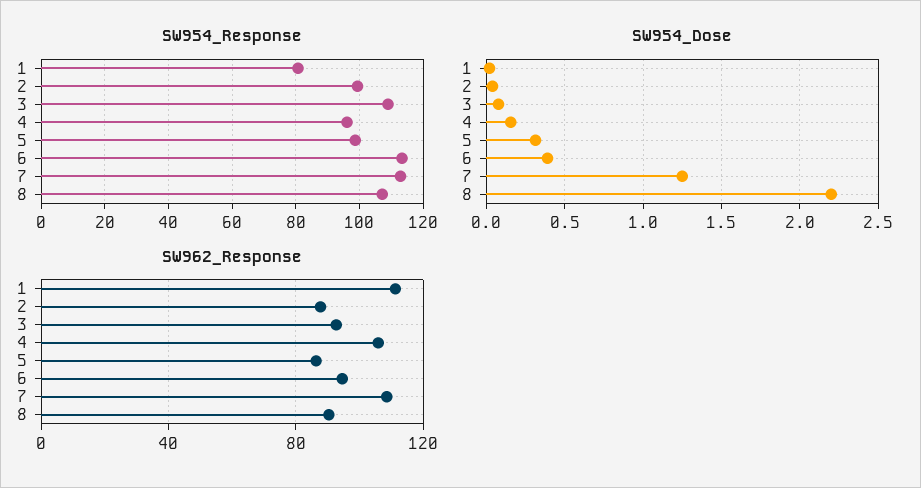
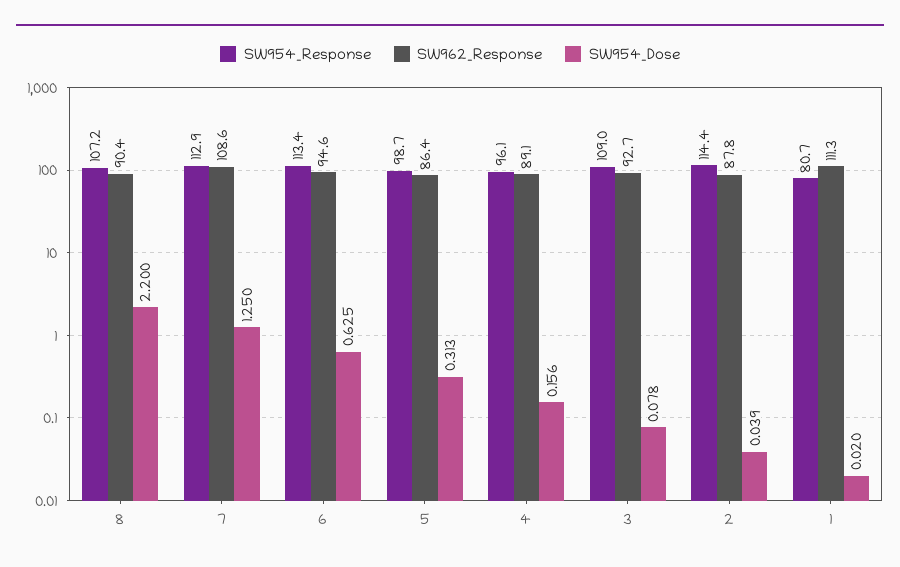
SW954_Response, 2: 100 -> 114.4
SW954_Dose, 6: 0.4 -> 0.625
SW962_Response, 4: 105 -> 89.1

